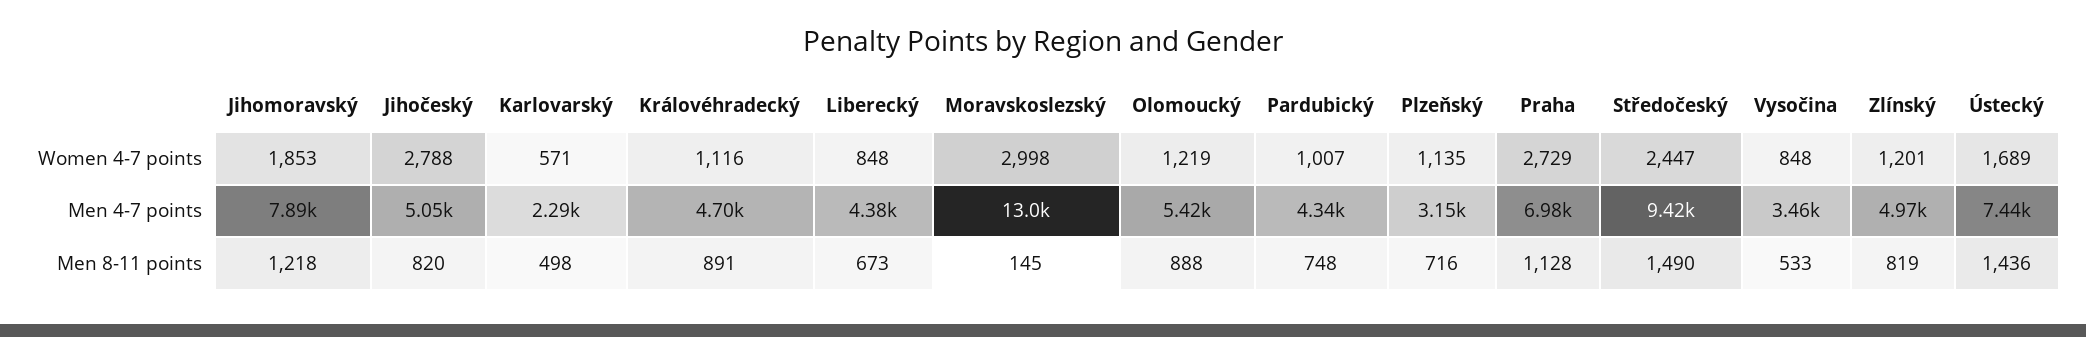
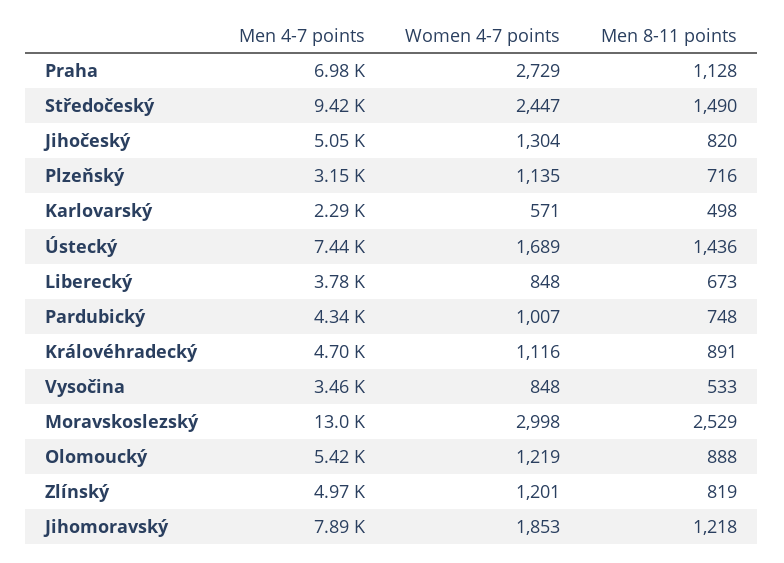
Jihočeský, Women 4-7 points: 2788 -> 1304
Liberecký, Men 4-7 points: 4380 -> 3780
Moravskoslezský, Men 8-11 points: 145 -> 2529

